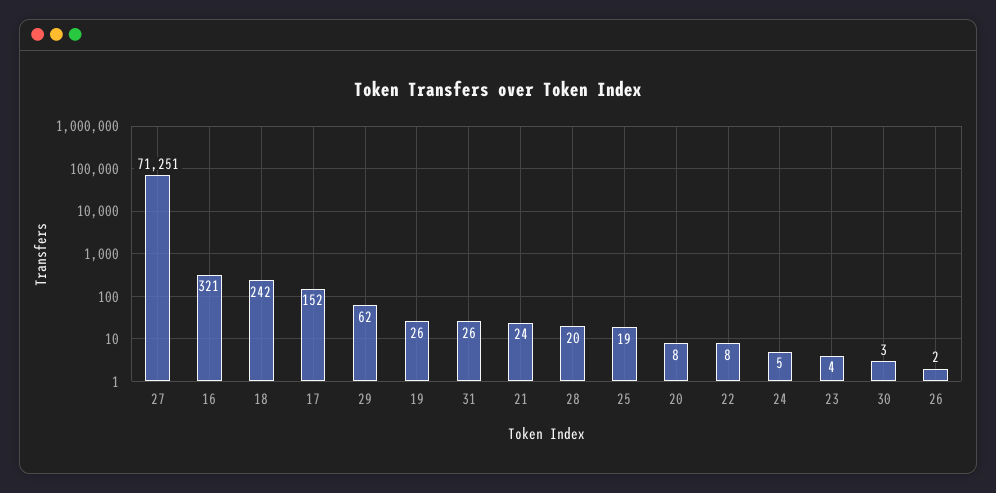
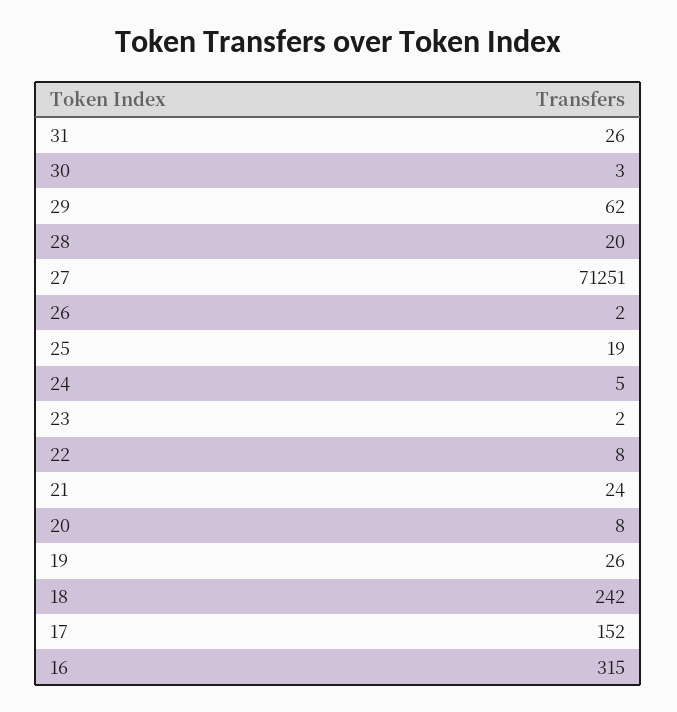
16: 321 -> 315
23: 4 -> 2

